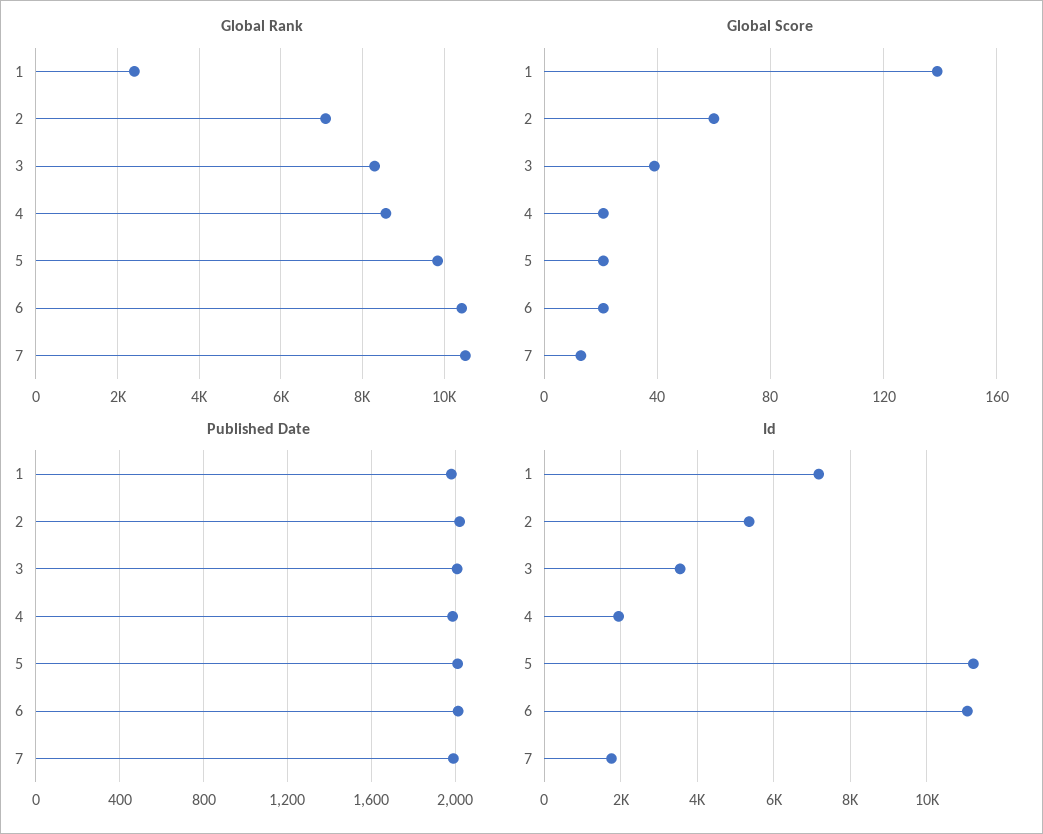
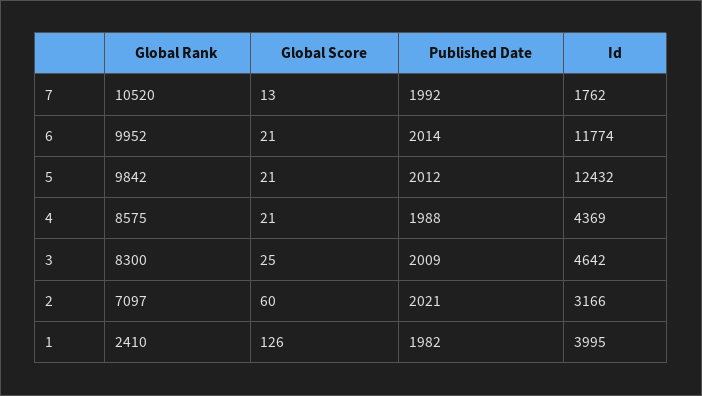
Global Rank, 6: 10400 -> 9952
Global Score, 1: 140 -> 126
Global Score, 3: 40 -> 25
Id, 1: 7200 -> 3995
Id, 2: 5400 -> 3166
Id, 3: 3600 -> 4642
Id, 4: 2000 -> 4369
Id, 5: 11200 -> 12432
Id, 6: 11000 -> 11774

